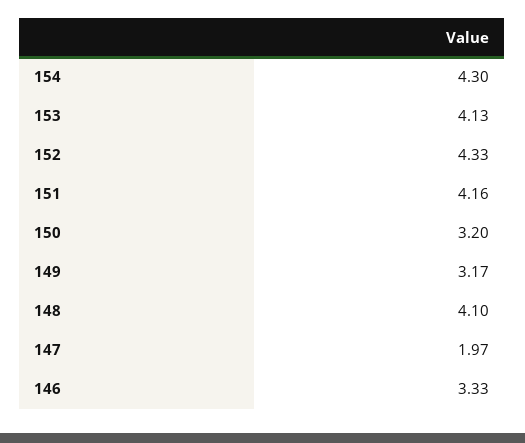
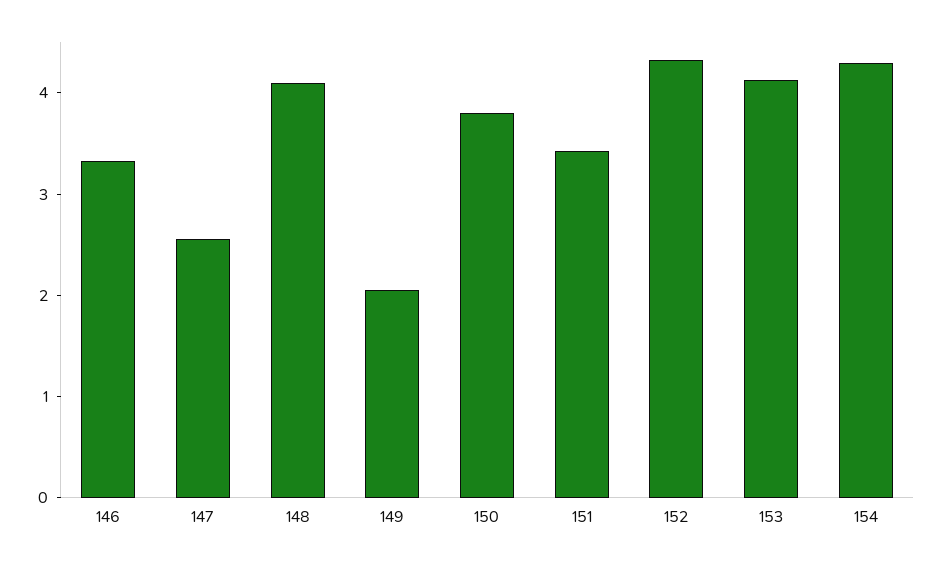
151: 4.16 -> 3.4
150: 3.2 -> 3.8
149: 3.17 -> 2
147: 1.97 -> 2.6

